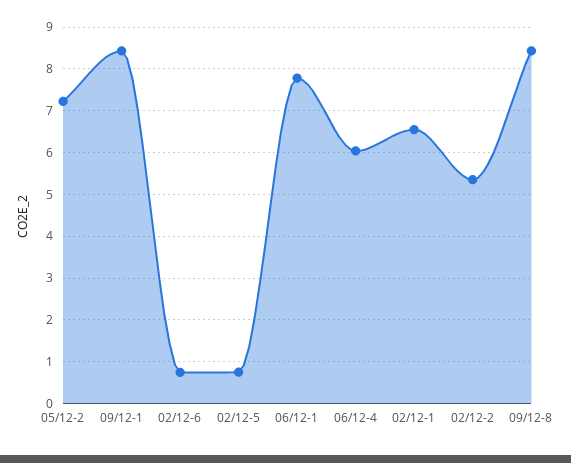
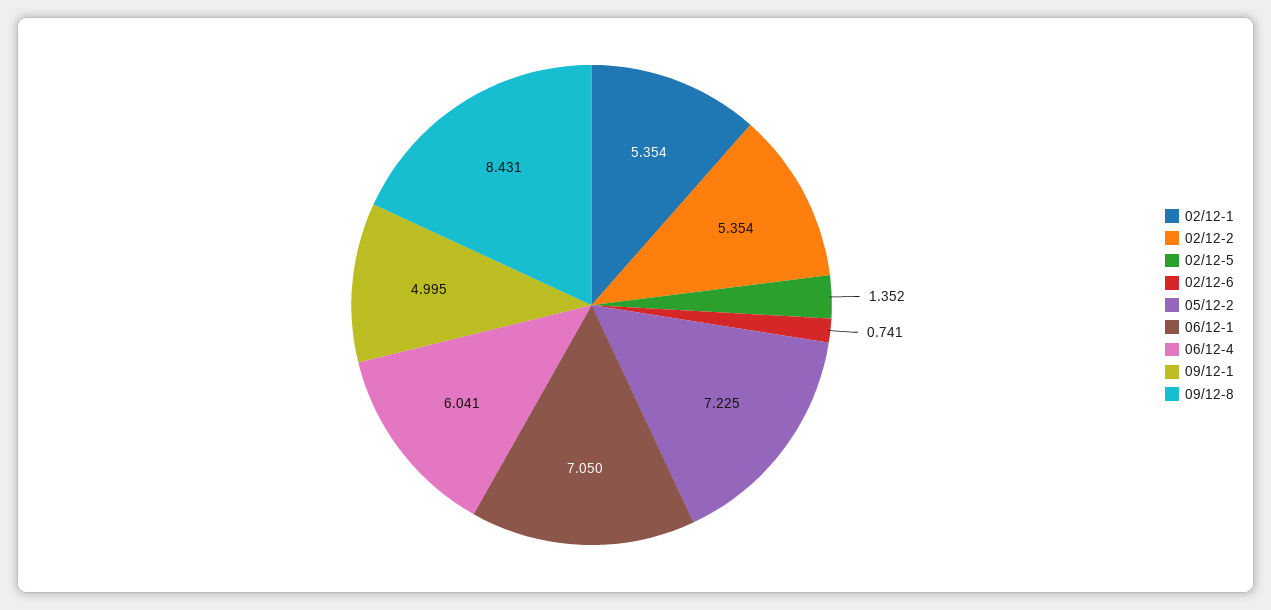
09/12-1: 8.4 -> 4.995
02/12-5: 0.8 -> 1.352
06/12-1: 7.8 -> 7.05
02/12-1: 6.6 -> 5.354

